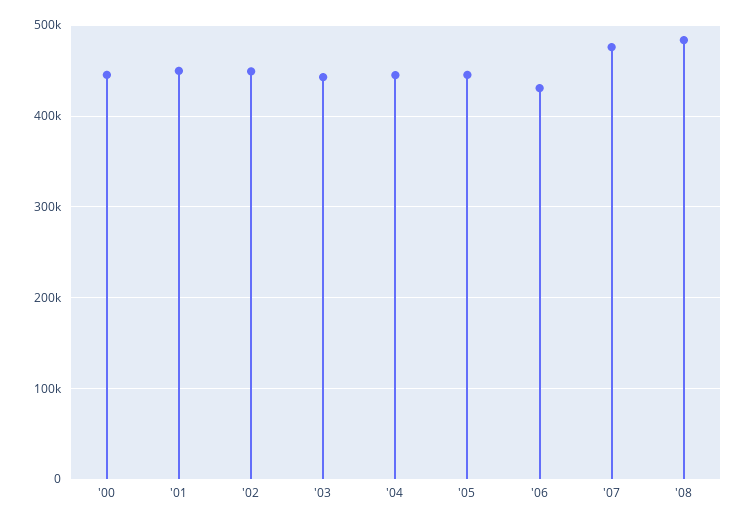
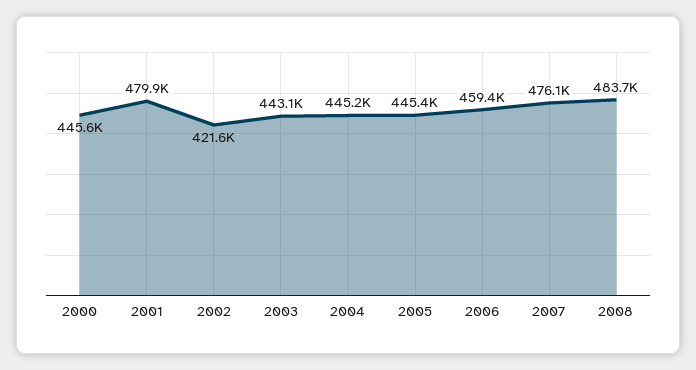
'01: 450000 -> 479900
'02: 450000 -> 421600
'06: 430000 -> 459400

